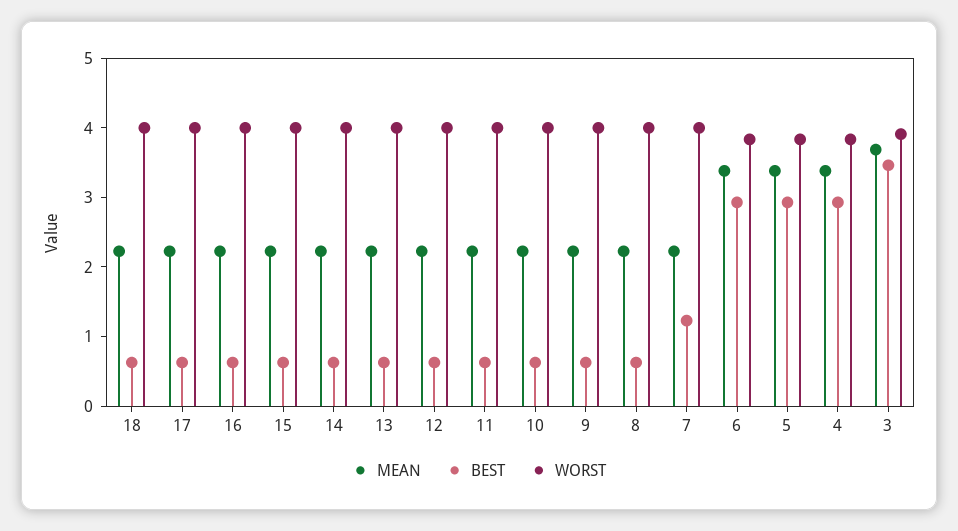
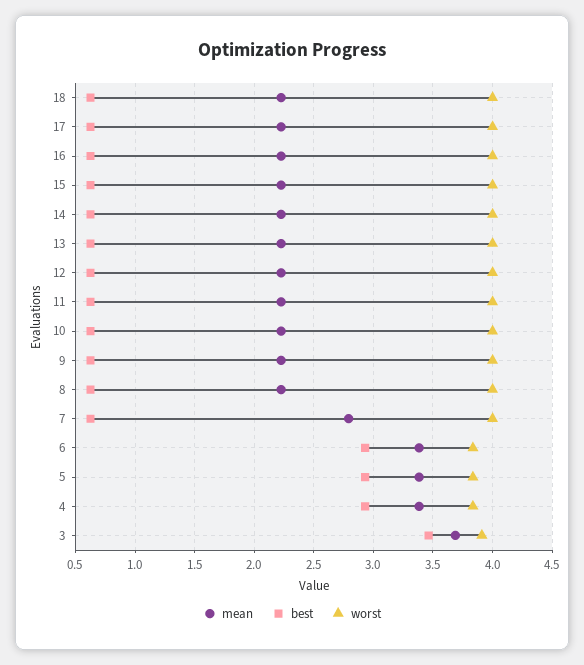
MEAN, 7: 2.2 -> 2.8
BEST, 7: 1.2 -> 0.6

